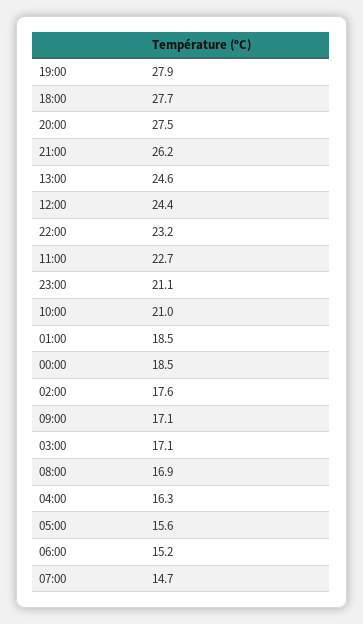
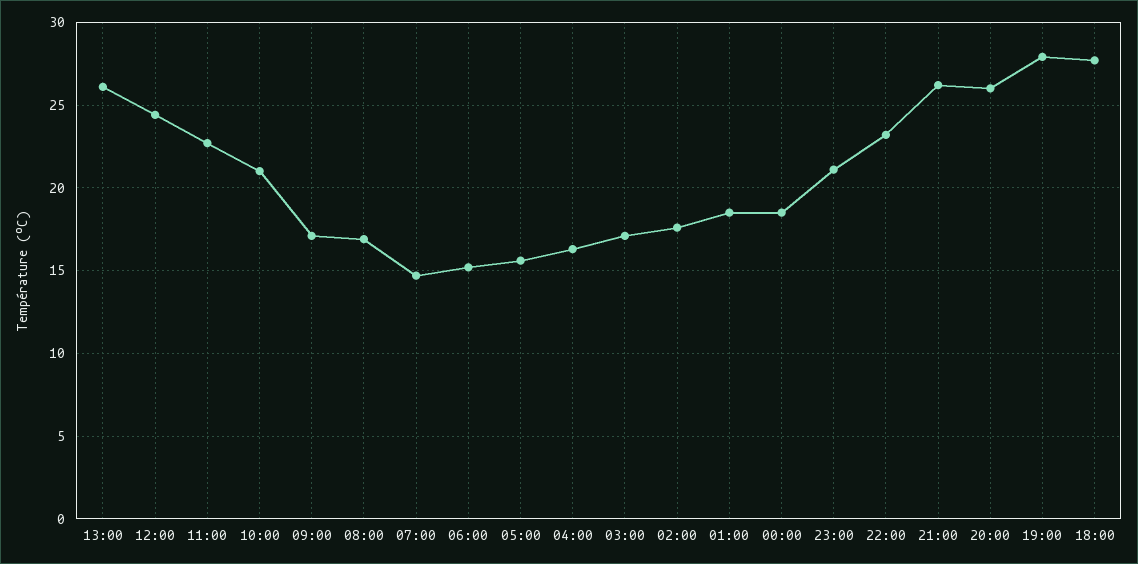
20:00: 27.5 -> 26
13:00: 24.6 -> 26

